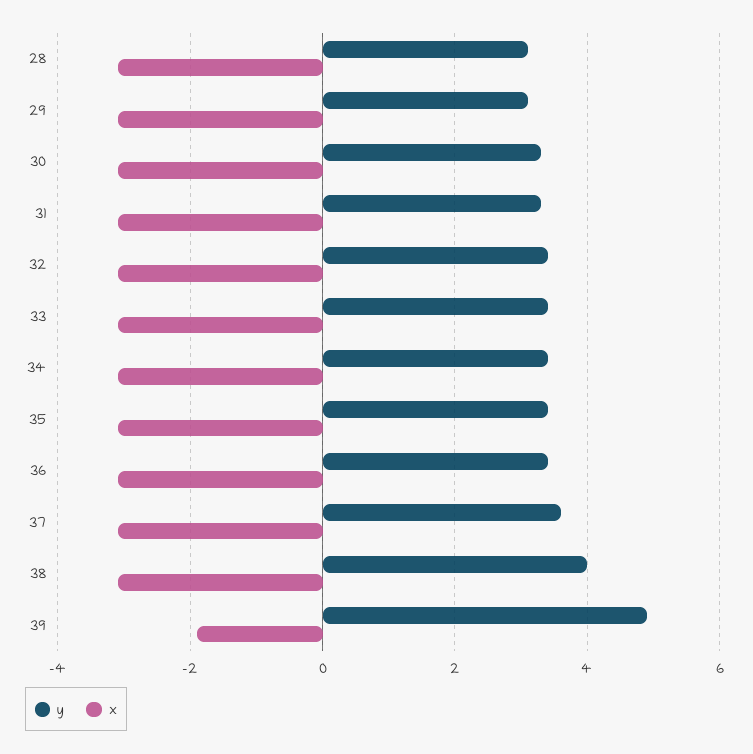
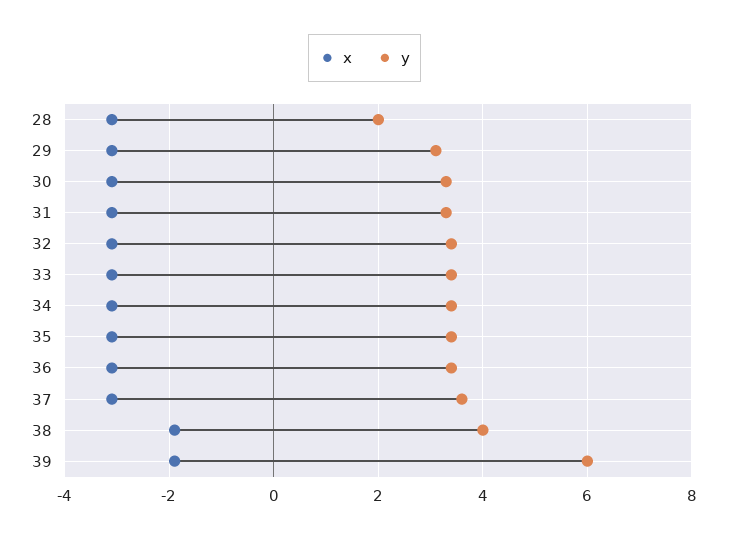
y, 28: 3 -> 2
x, 38: -3 -> -2
y, 39: 5 -> 6

